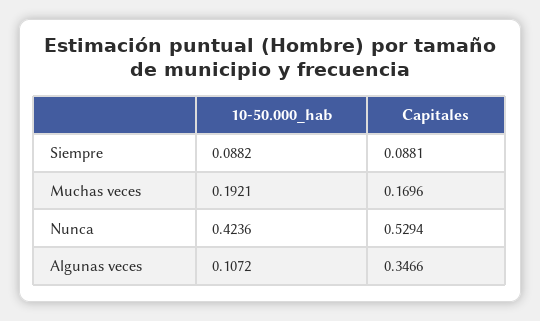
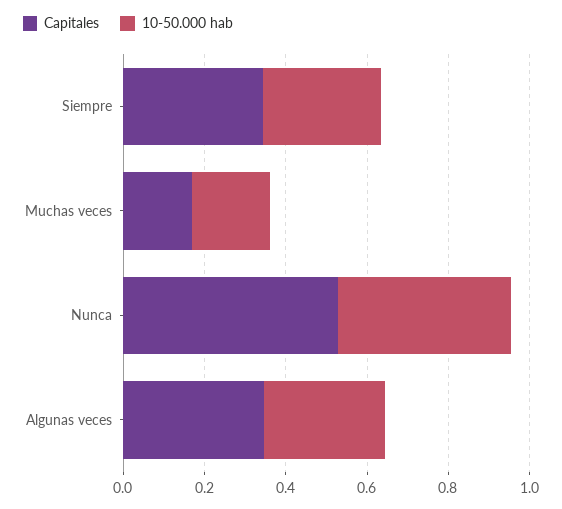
10-50.000_hab, Siempre: 0.0882 -> 0.3
Capitales, Siempre: 0.0881 -> 0.35
10-50.000_hab, Algunas veces: 0.1072 -> 0.3

